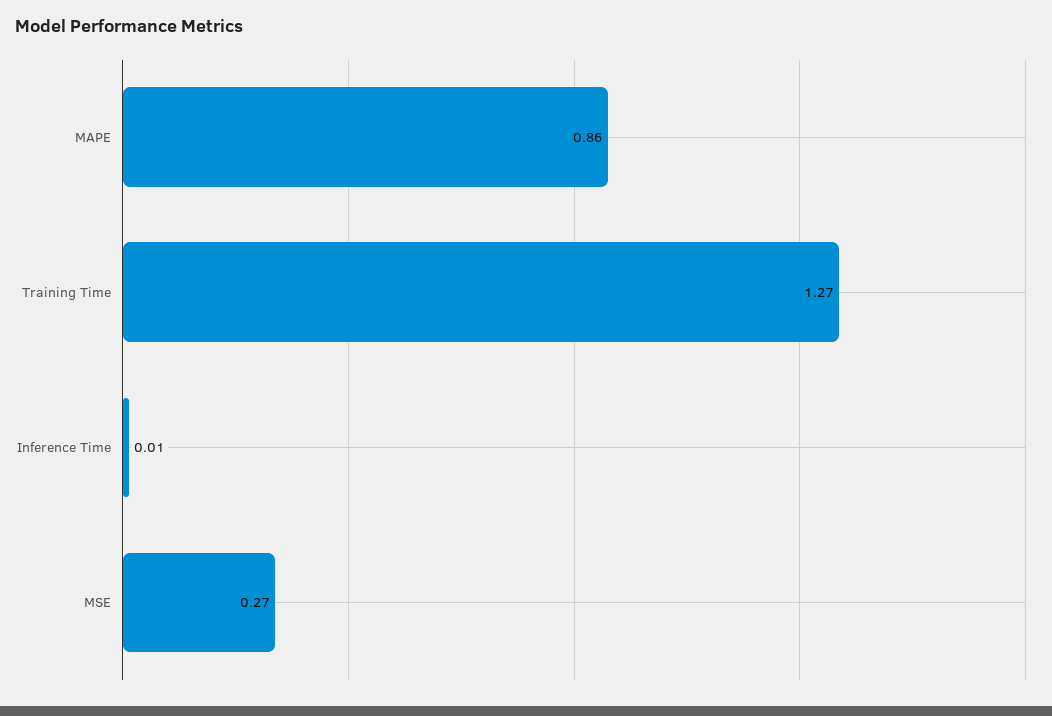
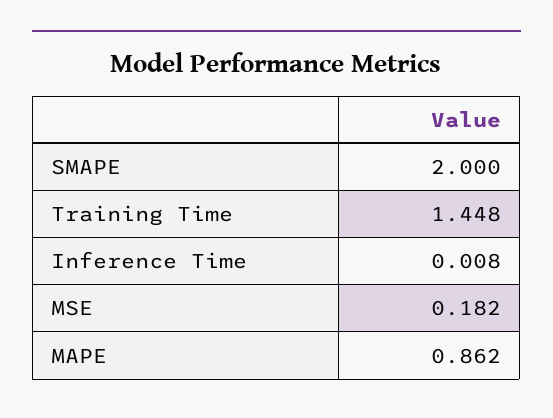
Training Time: 1.27 -> 1.448
MSE: 0.27 -> 0.182
SMAPE: none -> 2

